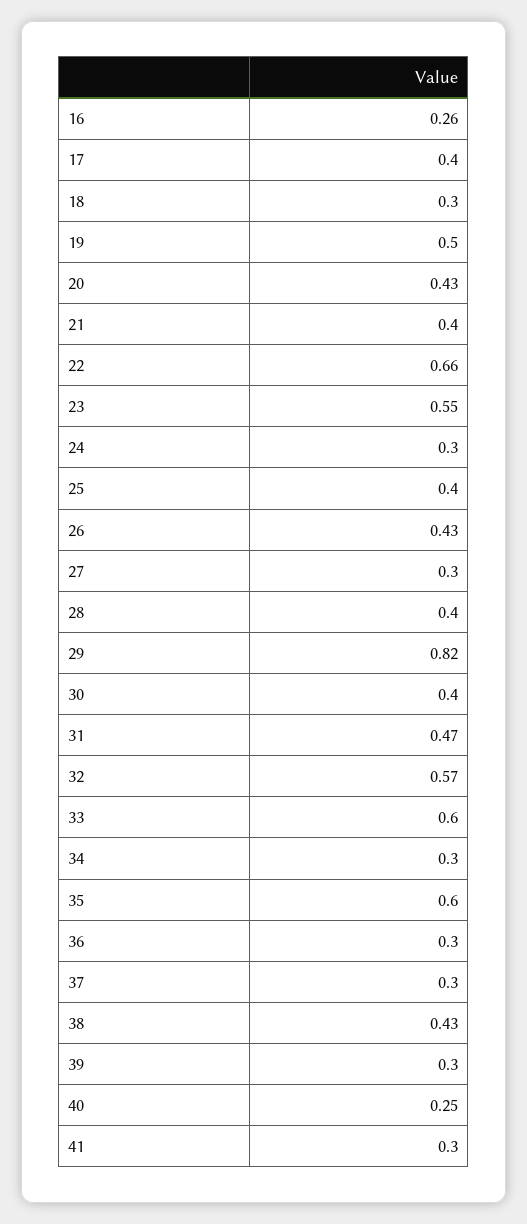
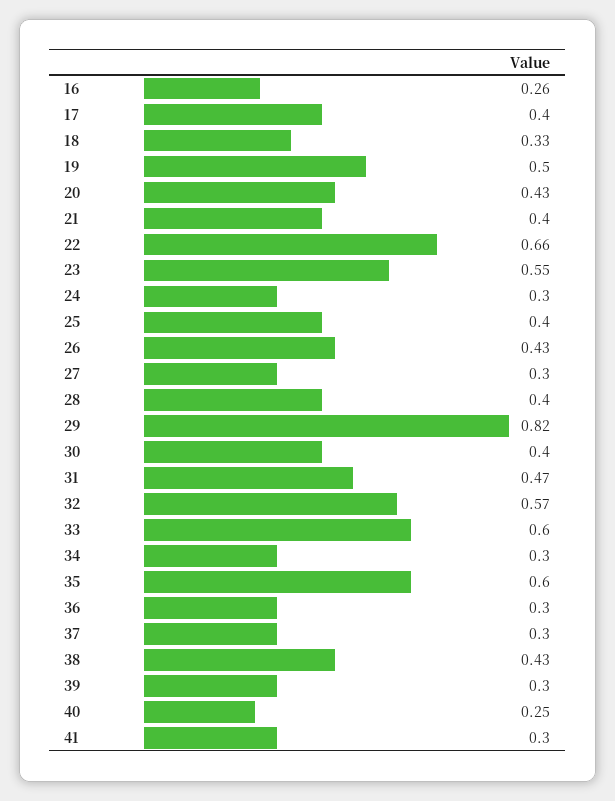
18: 0.3 -> 0.33

